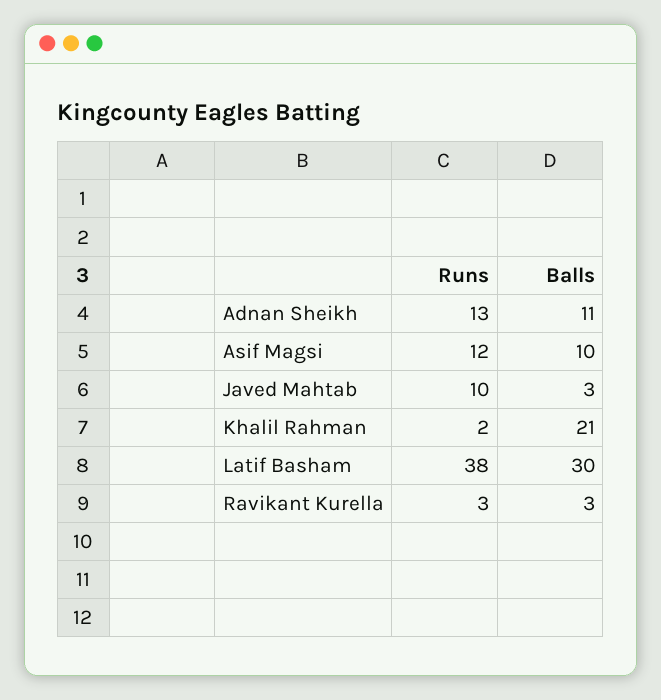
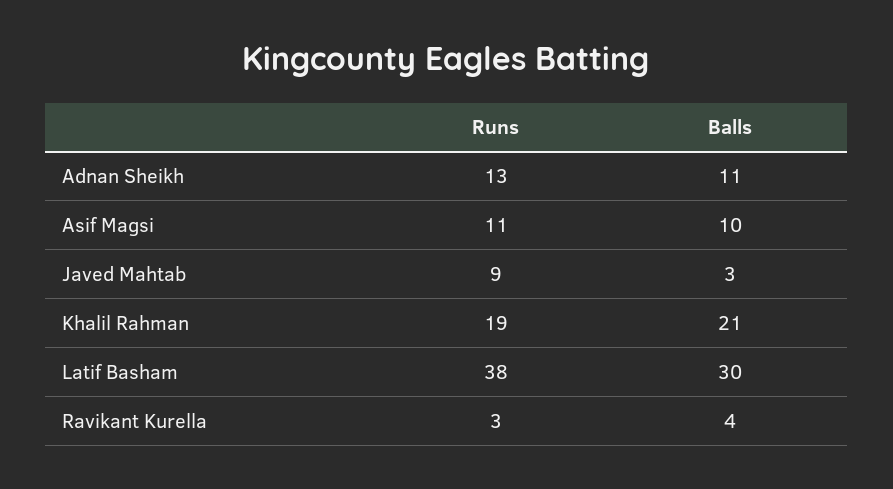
Runs, Asif Magsi: 12 -> 11
Runs, Javed Mahtab: 10 -> 9
Runs, Khalil Rahman: 2 -> 19
Balls, Ravikant Kurella: 3 -> 4

